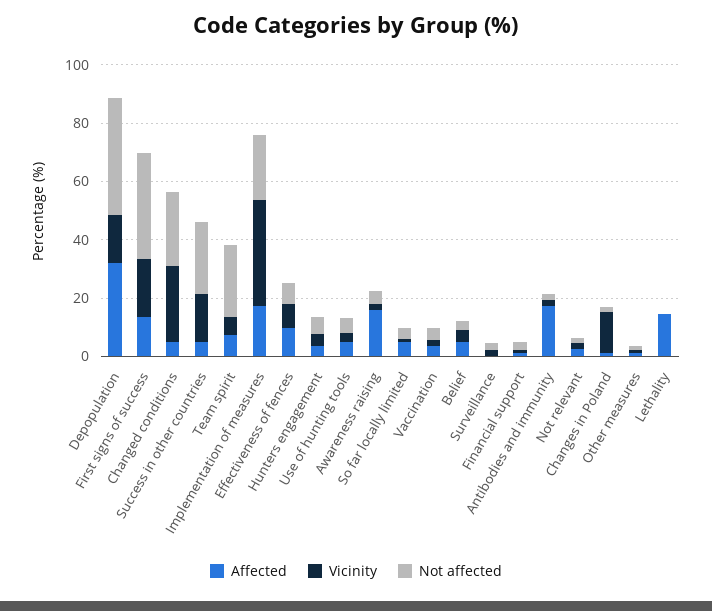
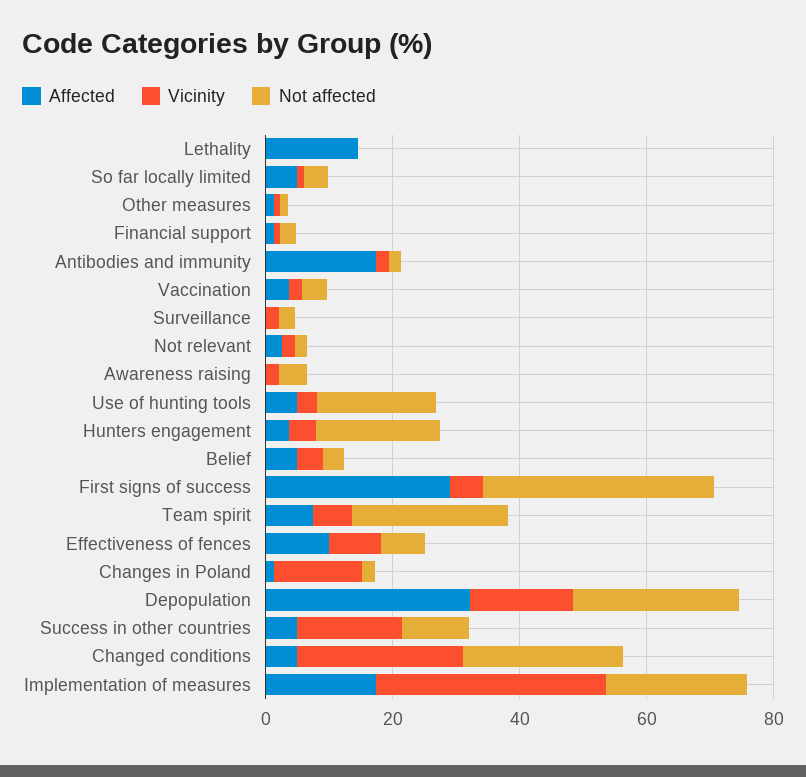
Not affected, Depopulation: 40 -> 25
Affected, First signs of success: 15 -> 30
Vicinity, First signs of success: 20 -> 5
Not affected, Success in other countries: 25 -> 10
Not affected, Hunters engagement: 5 -> 20
Not affected, Use of hunting tools: 5 -> 20
Affected, Awareness raising: 15 -> 0

